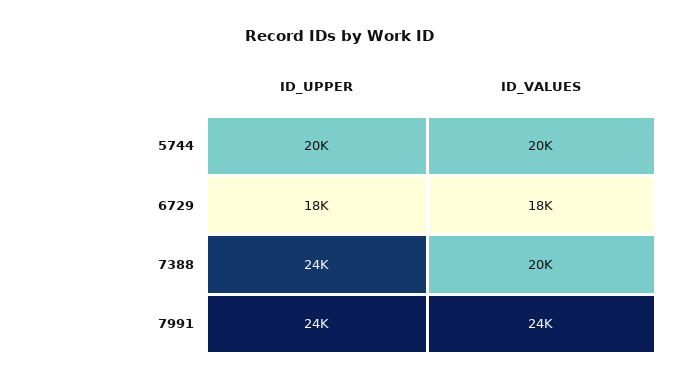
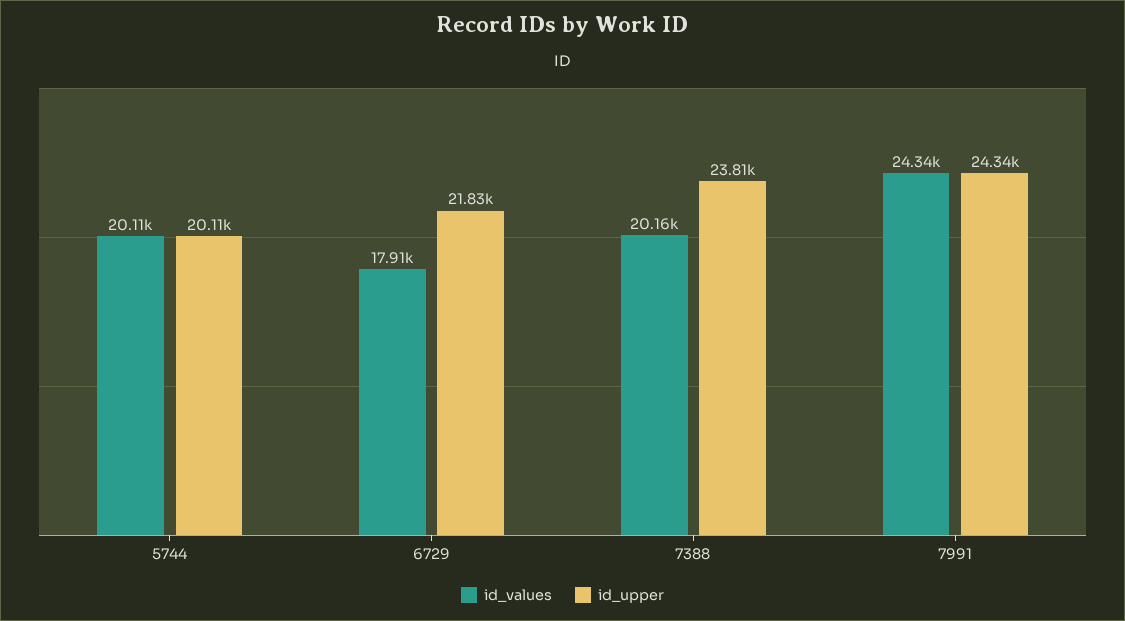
ID_UPPER, 6729: 18000 -> 21830

